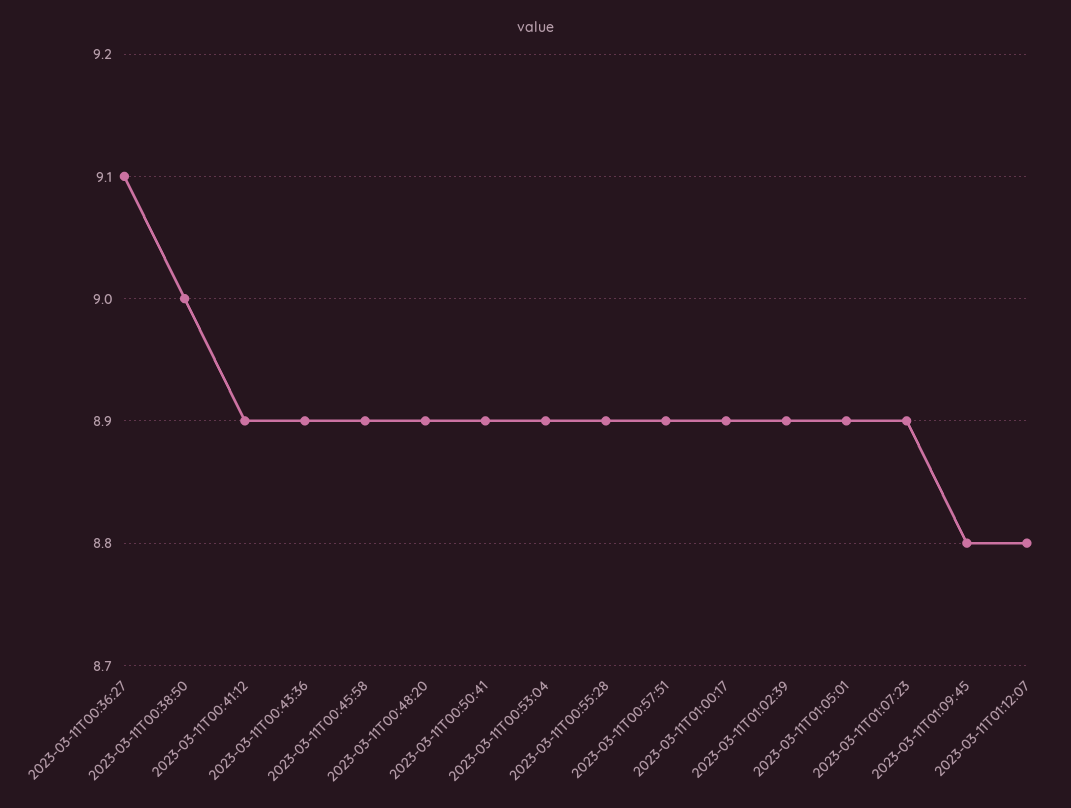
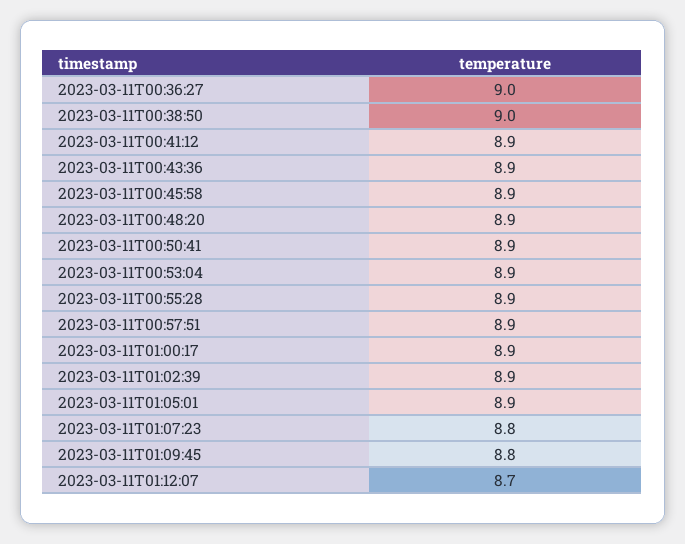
2023-03-11T00:36:27: 9.1 -> 9
2023-03-11T01:07:23: 8.9 -> 8.8
2023-03-11T01:12:07: 8.8 -> 8.7

